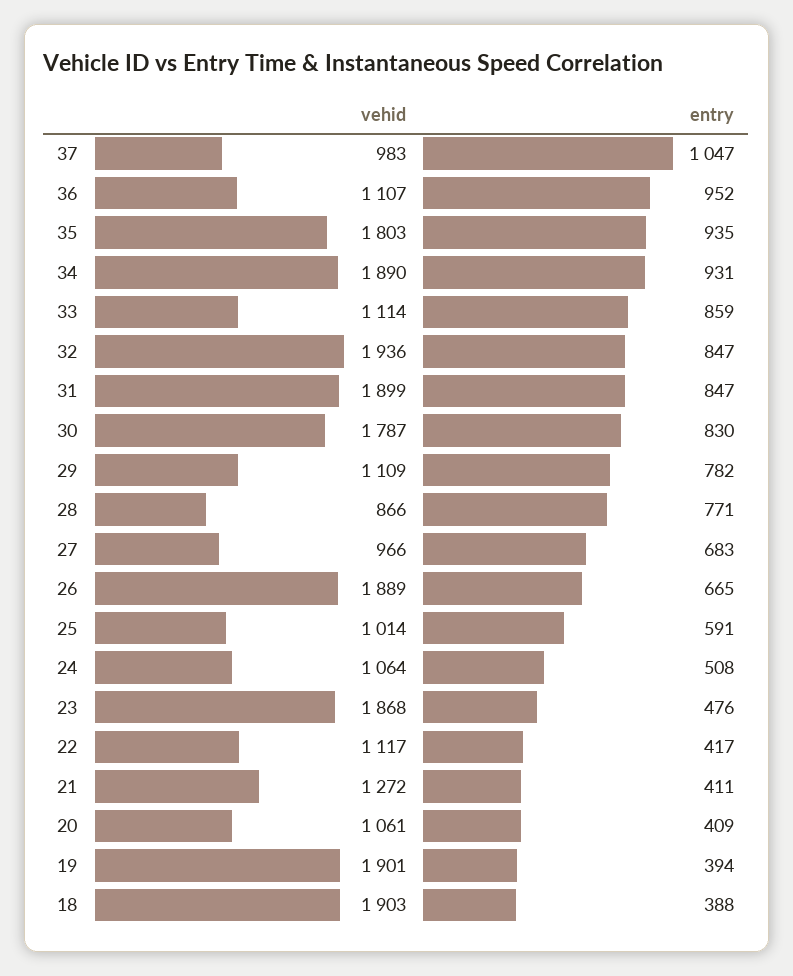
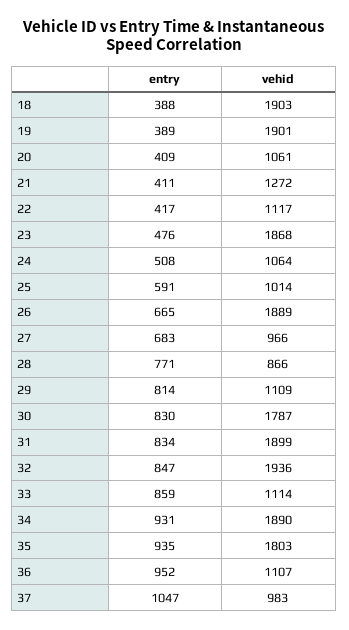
entry, 31: 847 -> 834
entry, 29: 782 -> 814
entry, 19: 394 -> 389

